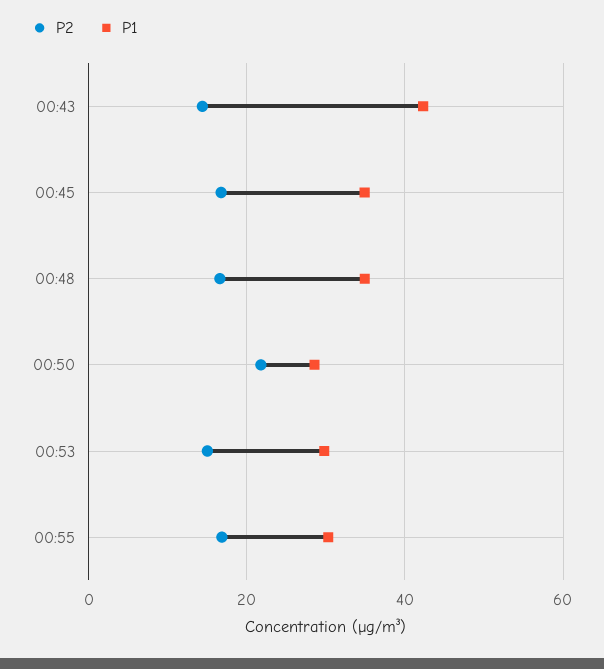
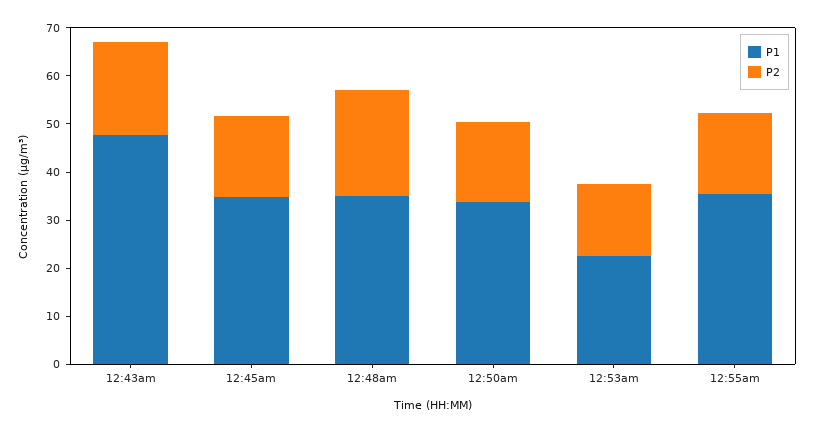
P2, 00:43: 14 -> 20
P1, 00:43: 42 -> 48
P2, 00:48: 16 -> 22
P2, 00:50: 22 -> 16
P1, 00:50: 28 -> 34
P1, 00:53: 30 -> 22
P1, 00:55: 30 -> 36

